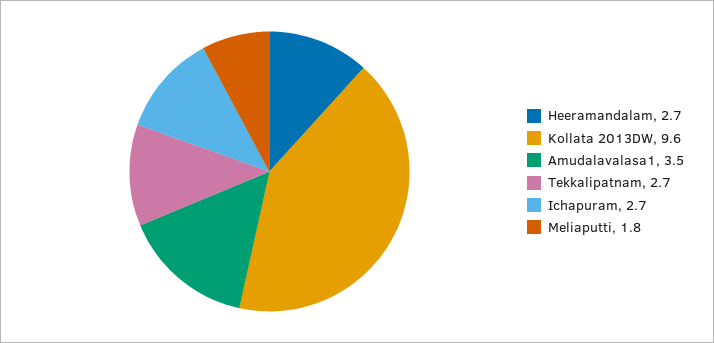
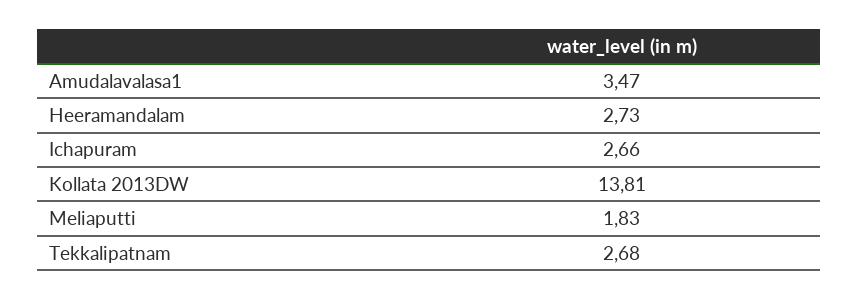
Kollata 2013DW: 9.6 -> 13.81

